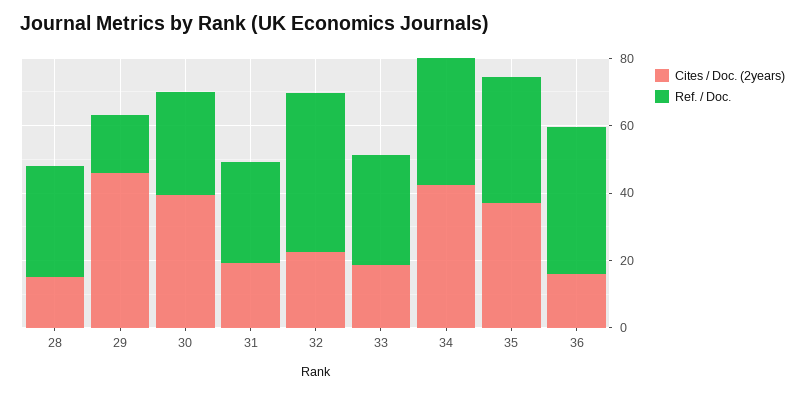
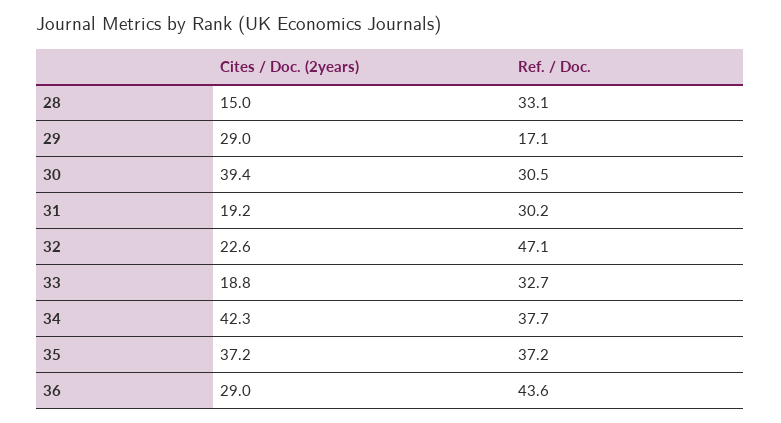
Cites / Doc. (2years), 29: 45 -> 29
Cites / Doc. (2years), 36: 15 -> 29

